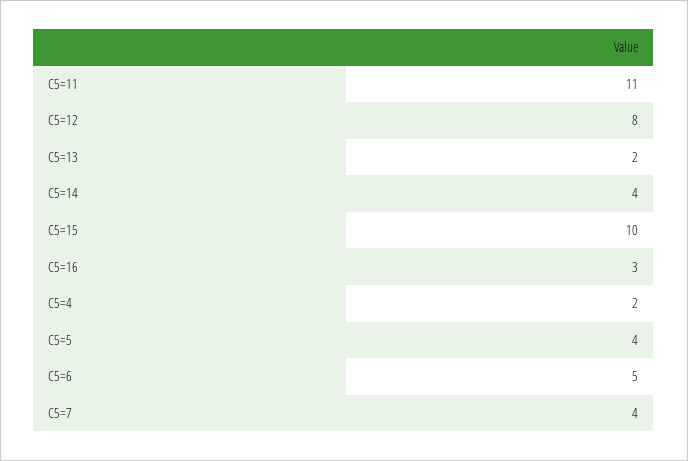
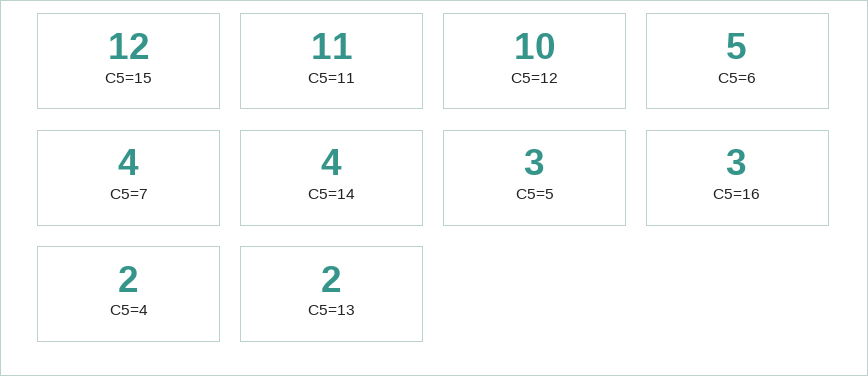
C5=12: 8 -> 10
C5=15: 10 -> 12
C5=5: 4 -> 3

